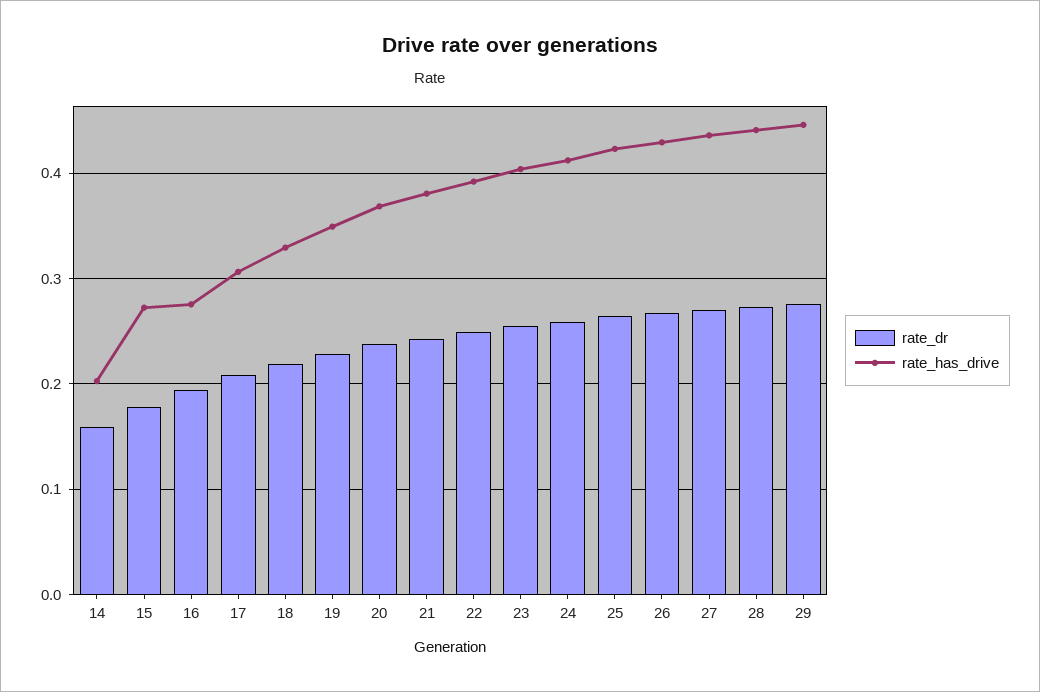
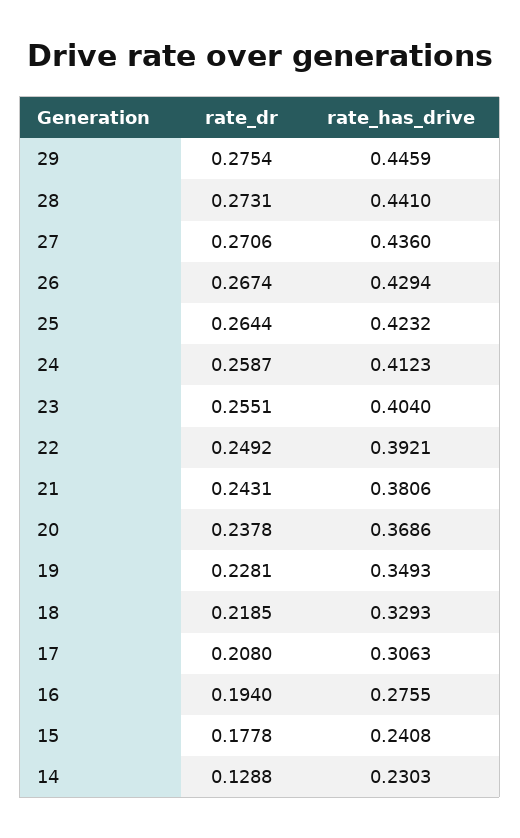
rate_dr, 14: 0.16 -> 0.1288
rate_has_drive, 14: 0.2 -> 0.2303
rate_has_drive, 15: 0.27 -> 0.2408

